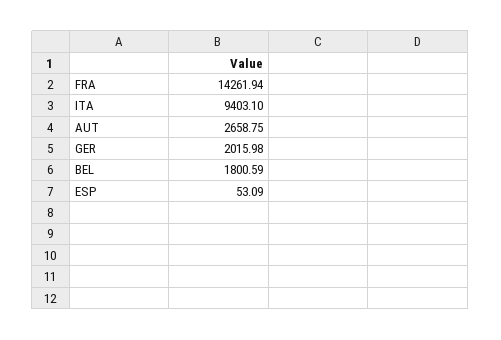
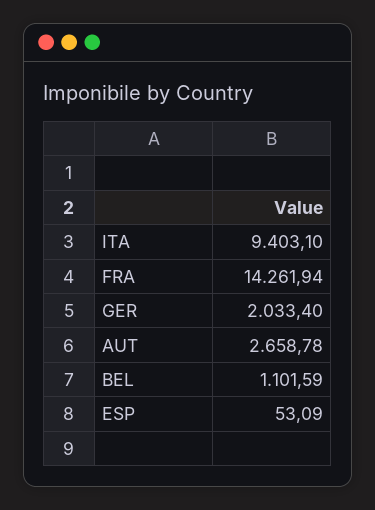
AUT: 2658.75 -> 2658.78
GER: 2015.98 -> 2033.4
BEL: 1800.59 -> 1101.59

